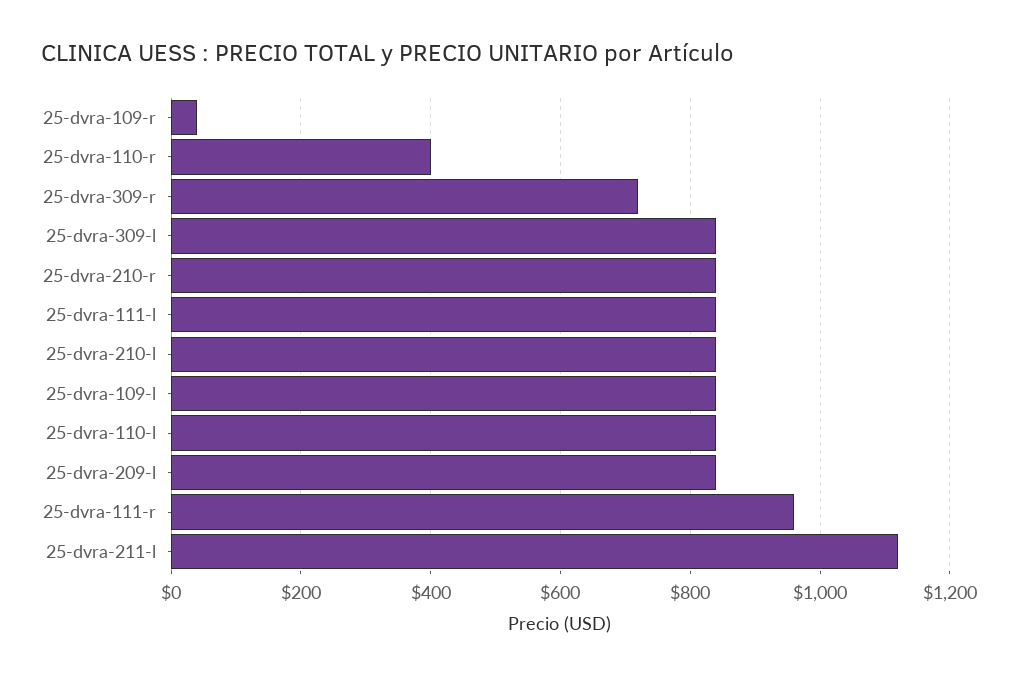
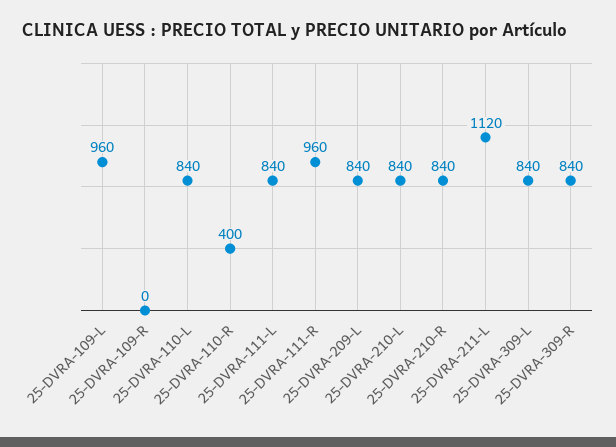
25-dvra-109-r: 40 -> 0
25-dvra-309-r: 720 -> 840
25-dvra-109-l: 840 -> 960

